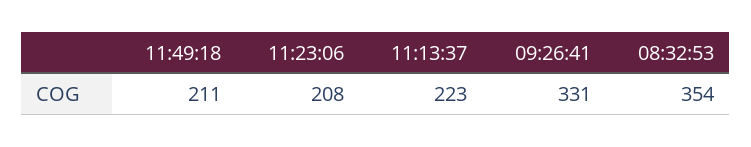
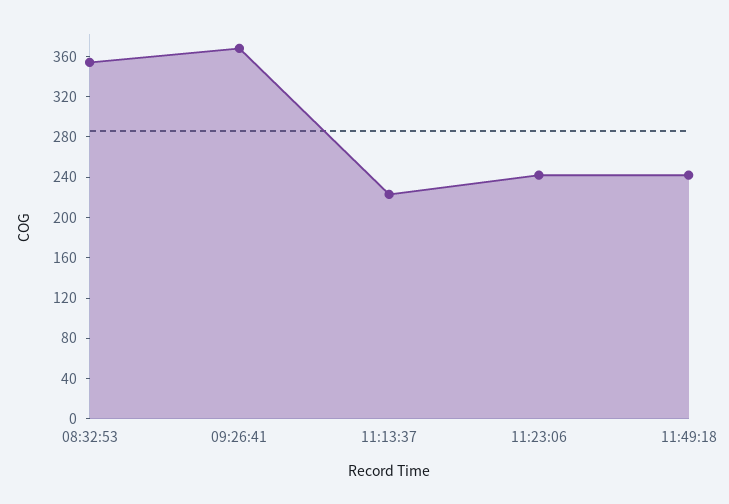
11:49:18: 211 -> 240
11:23:06: 208 -> 240
09:26:41: 331 -> 370

